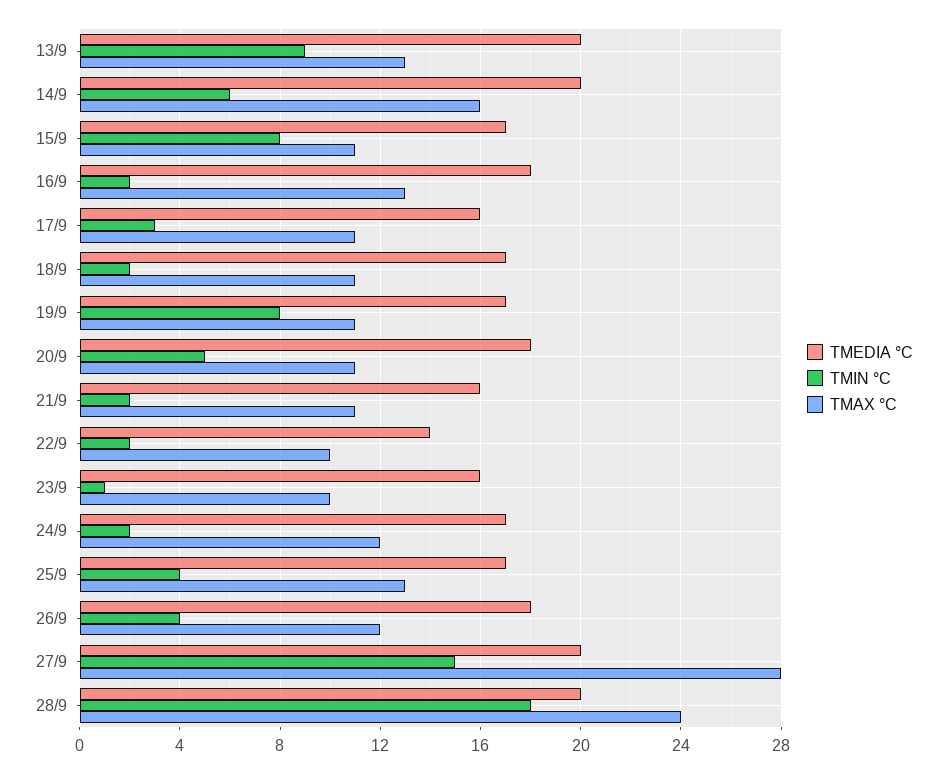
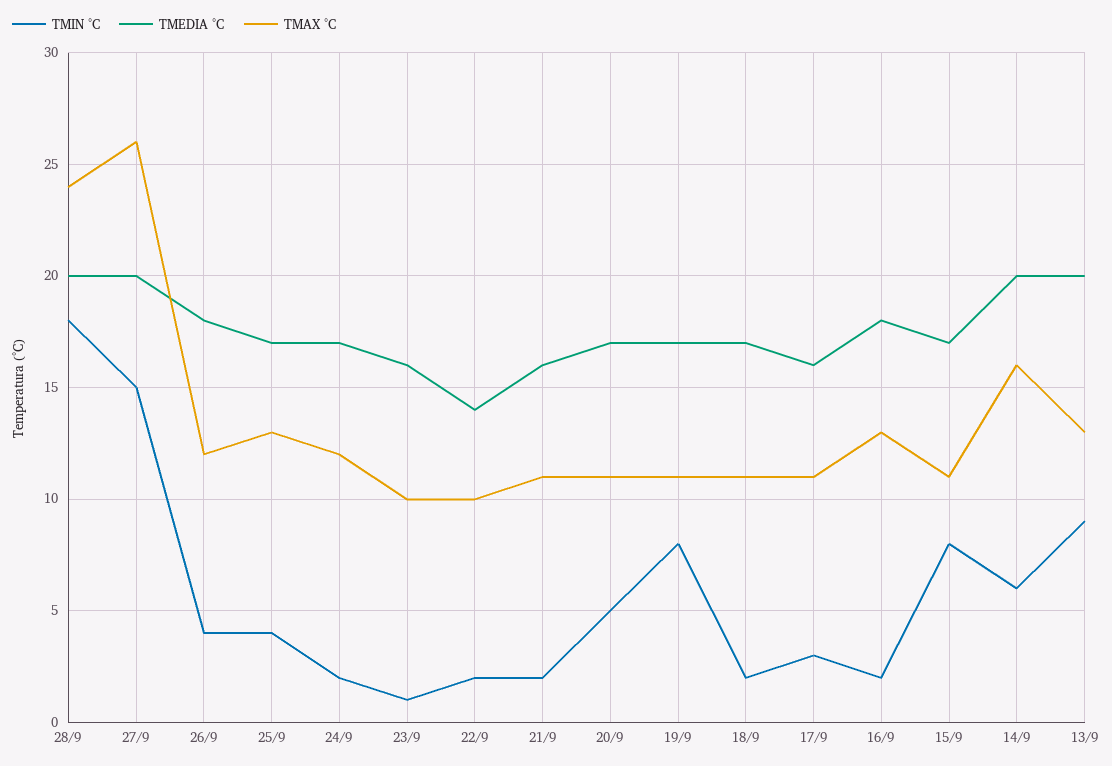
TMEDIA °C, 20/9: 18 -> 17
TMAX °C, 27/9: 28 -> 26

